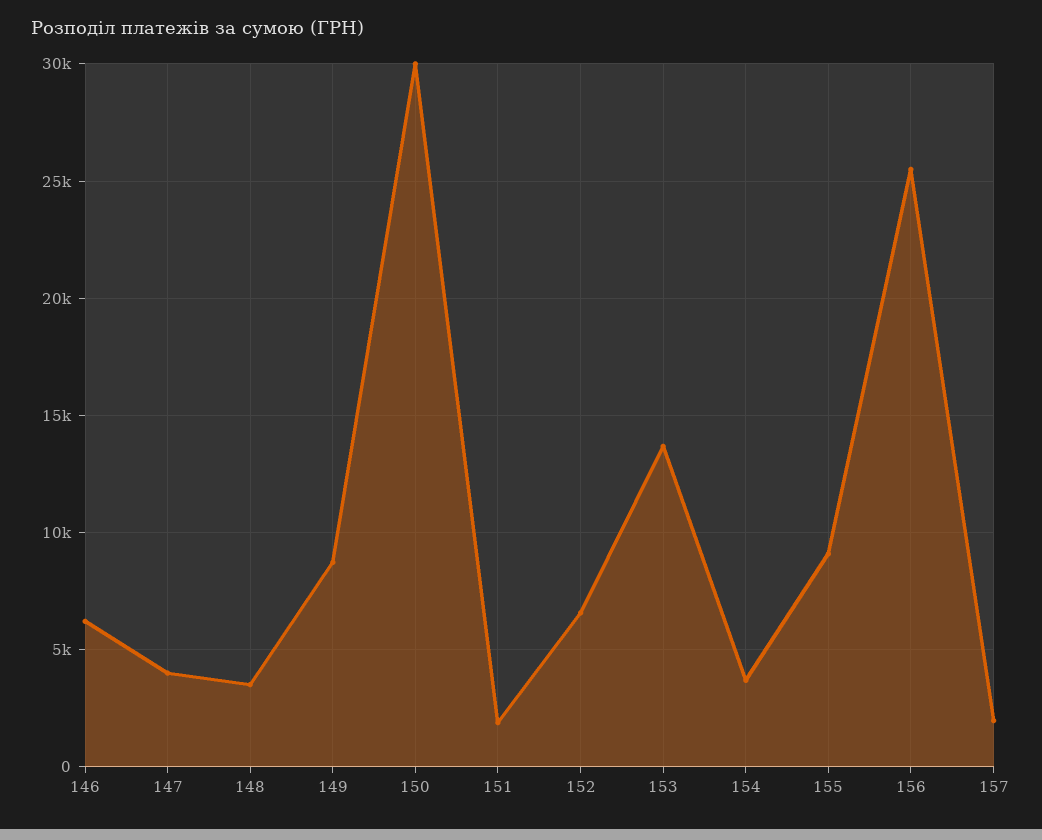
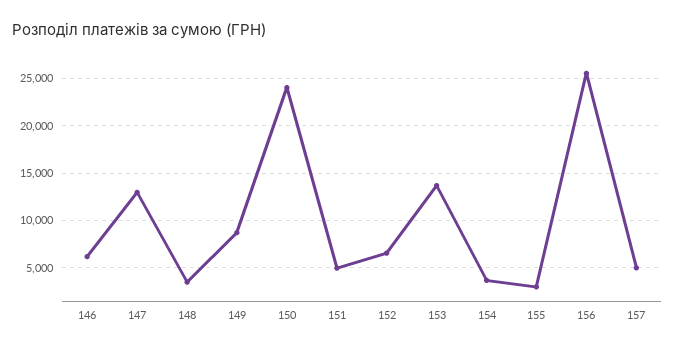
147: 4000 -> 13000
150: 30000 -> 24000
151: 2000 -> 5000
155: 9000 -> 3000
157: 2000 -> 5000

